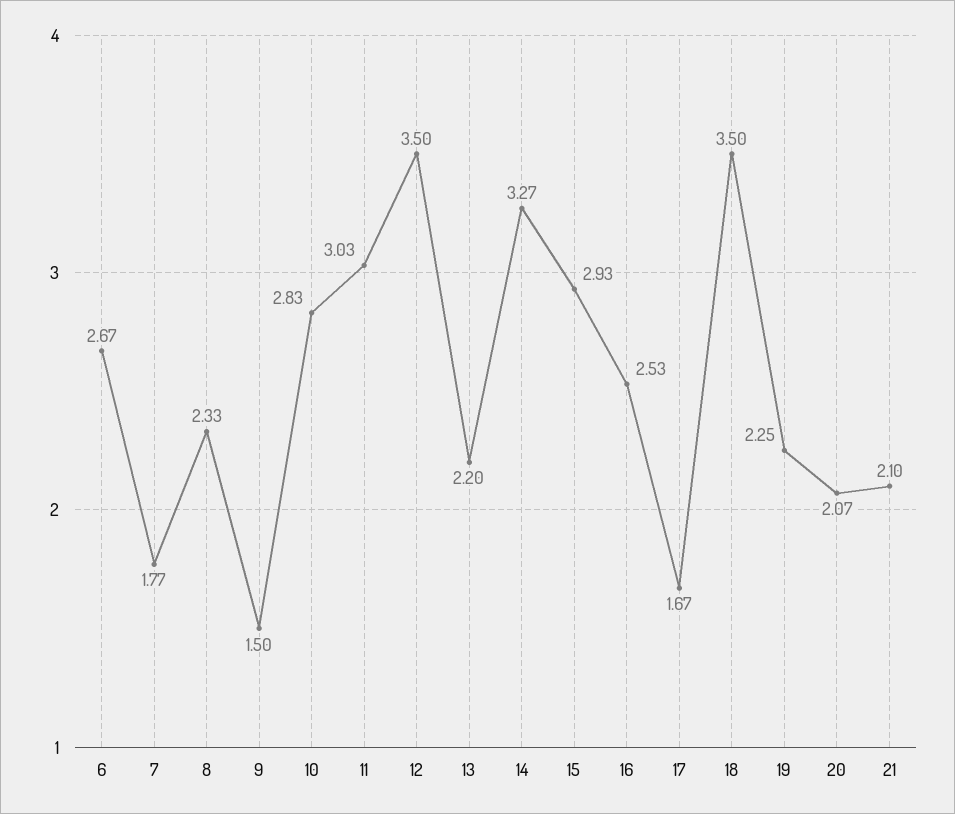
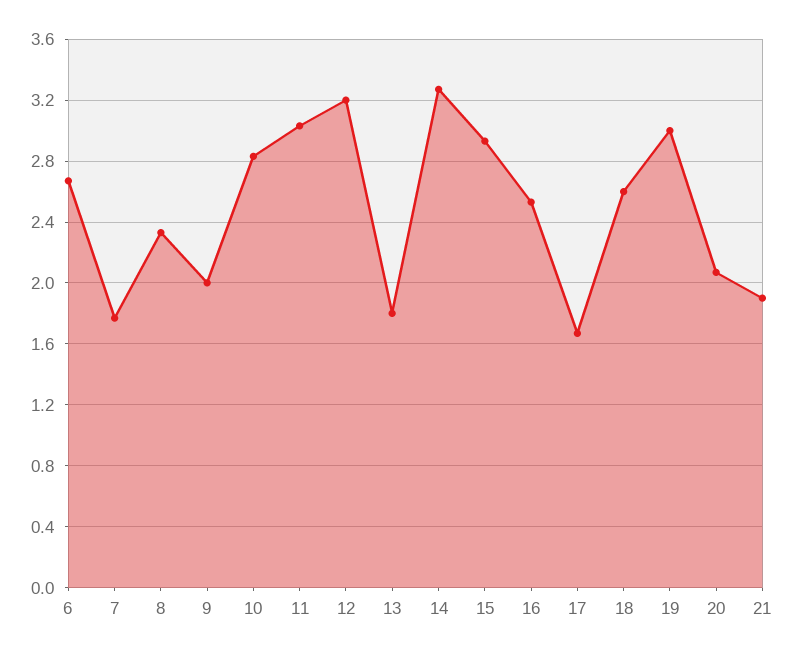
9: 1.5 -> 2
12: 3.5 -> 3.2
13: 2.2 -> 1.8
18: 3.5 -> 2.6
19: 2.25 -> 3
21: 2.1 -> 1.9

